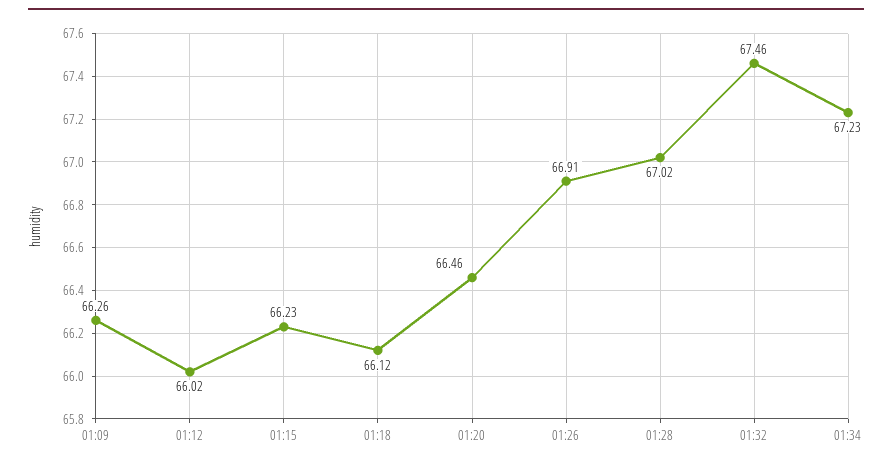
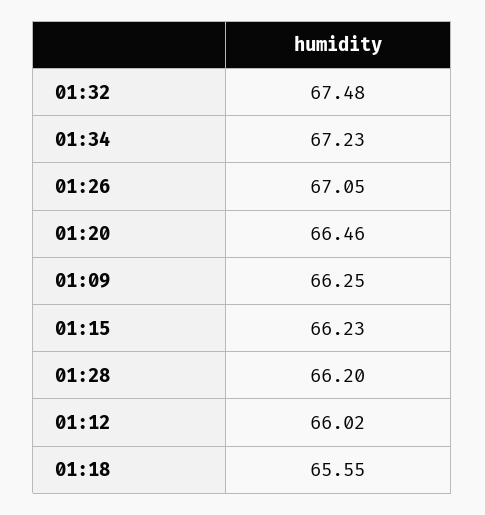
01:09: 66.26 -> 66.25
01:18: 66.12 -> 65.55
01:26: 66.91 -> 67.05
01:28: 67.02 -> 66.2
01:32: 67.46 -> 67.48

